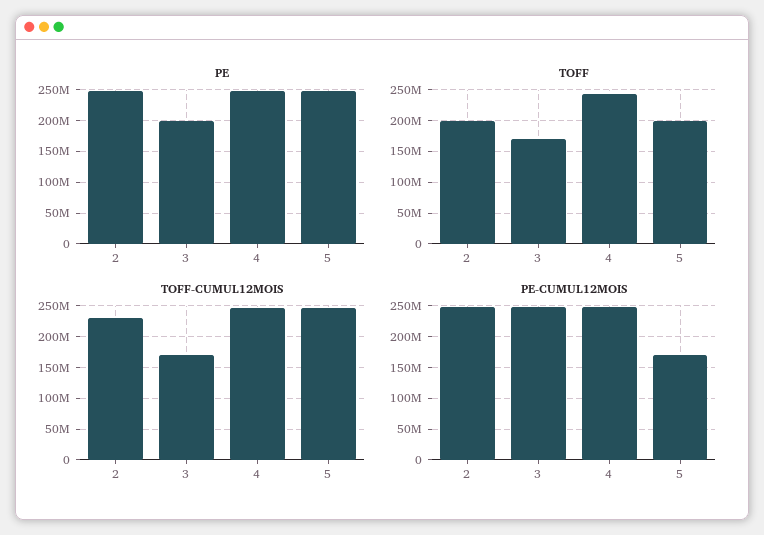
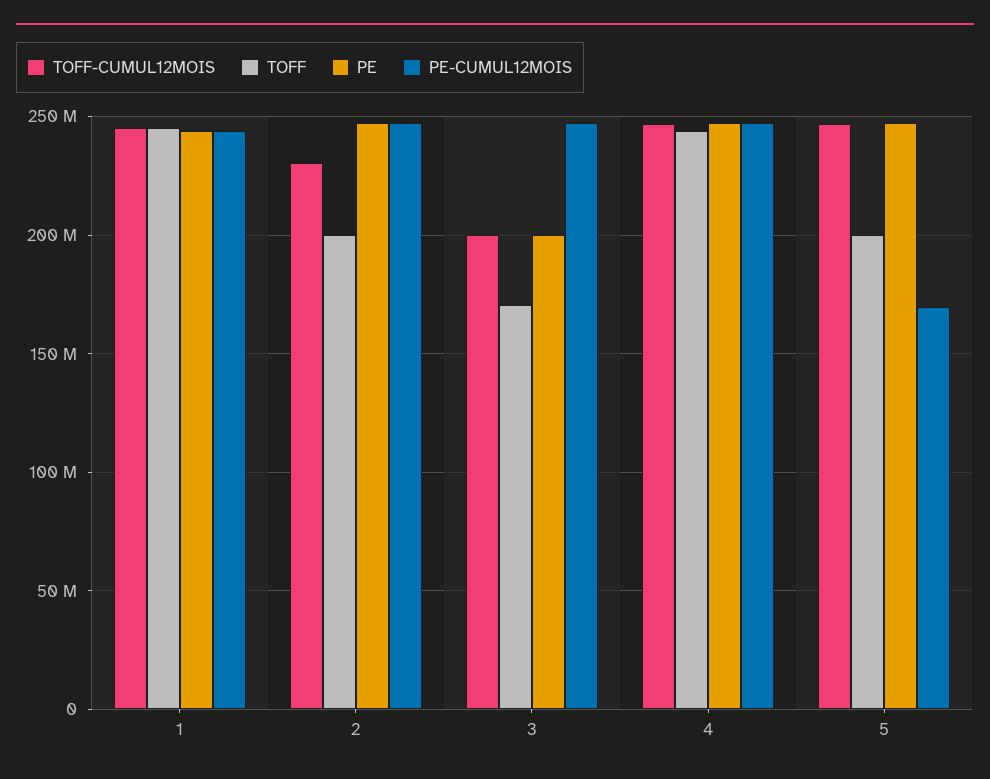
TOFF-CUMUL12MOIS, 3: 170000000 -> 200000000
TOFF-CUMUL12MOIS, 1: none -> 245000000
TOFF, 1: none -> 245000000
PE, 1: none -> 245000000
PE-CUMUL12MOIS, 1: none -> 245000000

